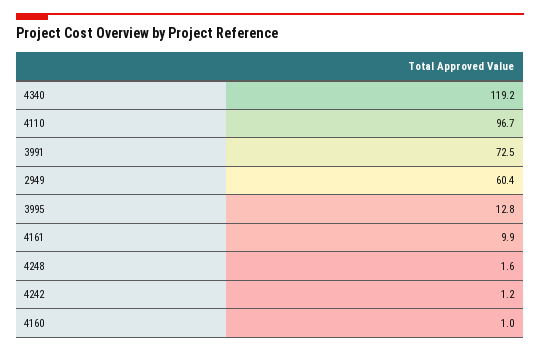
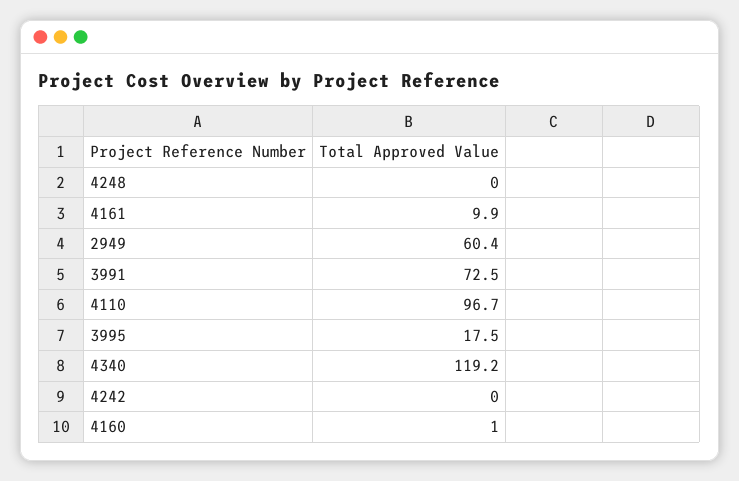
3995: 12.8 -> 17.5
4248: 1.6 -> 0
4242: 1.2 -> 0

